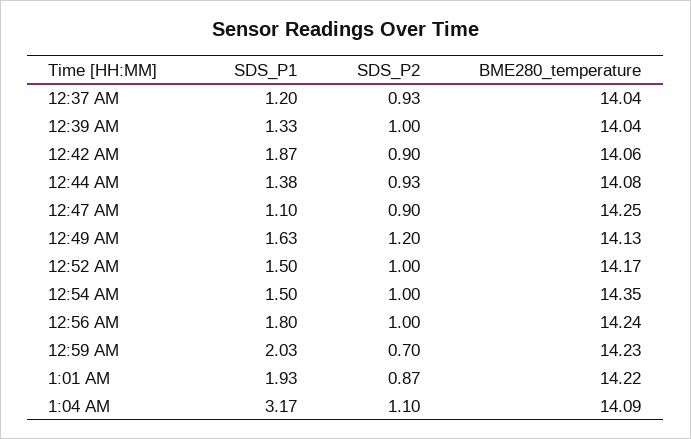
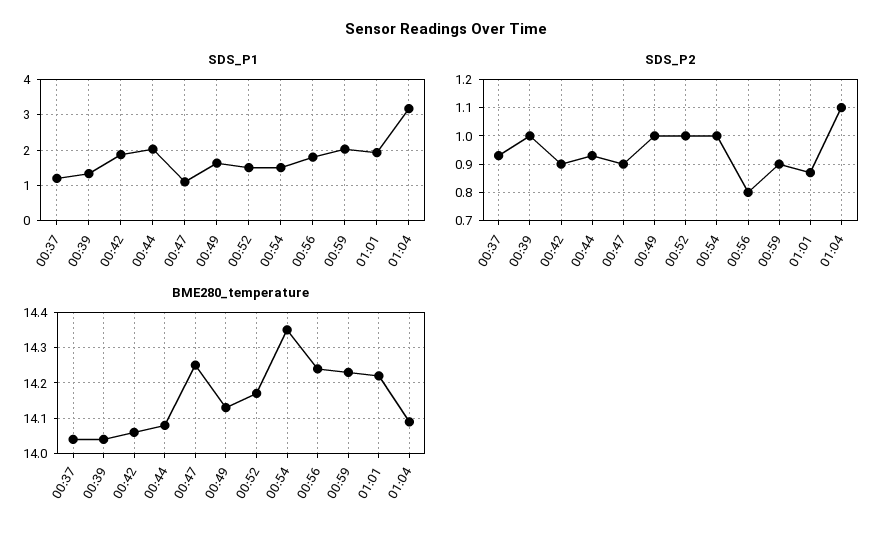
SDS_P1, 12:44 AM: 1.38 -> 2
SDS_P2, 12:49 AM: 1.2 -> 1
SDS_P2, 12:56 AM: 1 -> 0.8
SDS_P2, 12:59 AM: 0.7 -> 0.9

